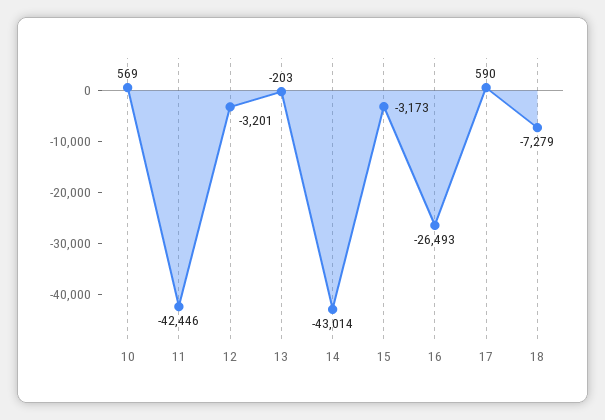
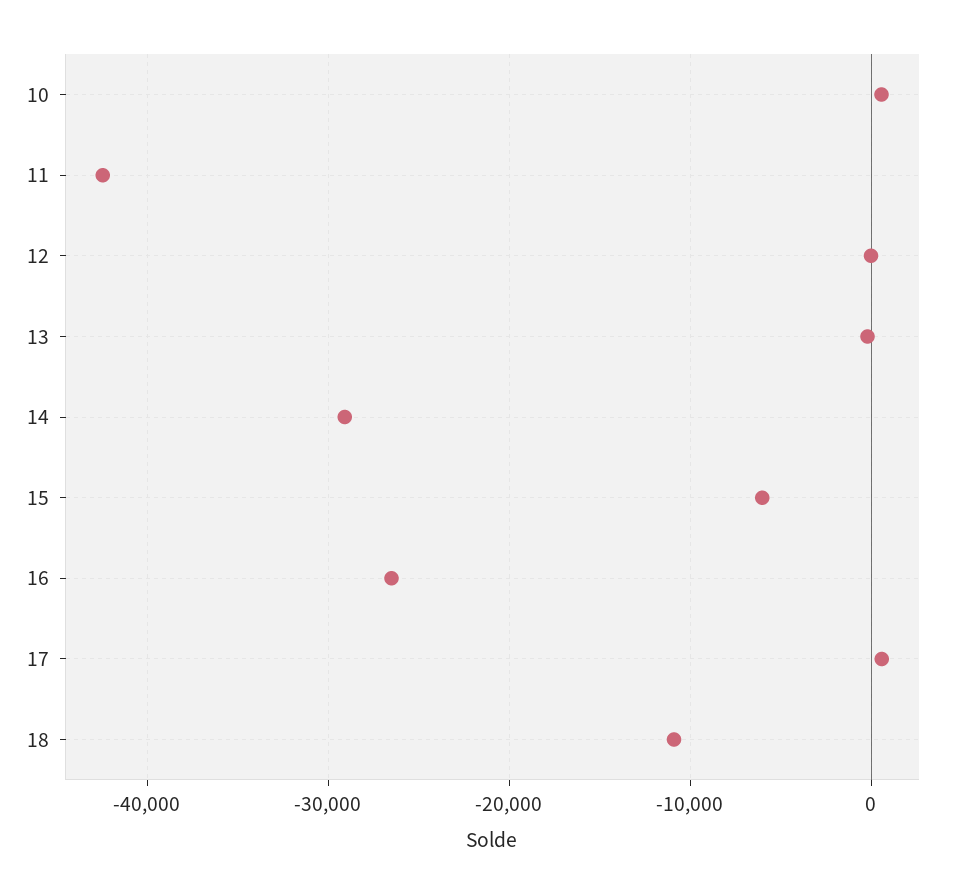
12: -3201 -> 0
14: -43014 -> -29000
15: -3173 -> -6000
18: -7279 -> -11000

